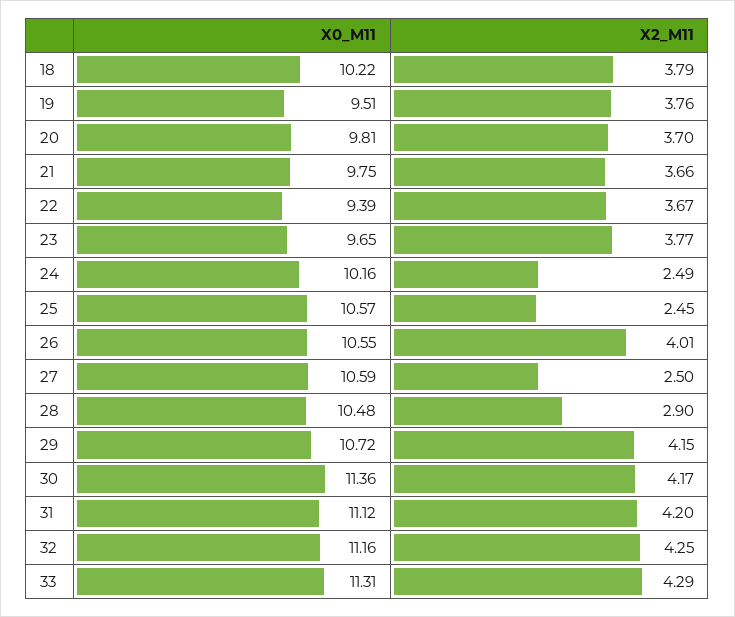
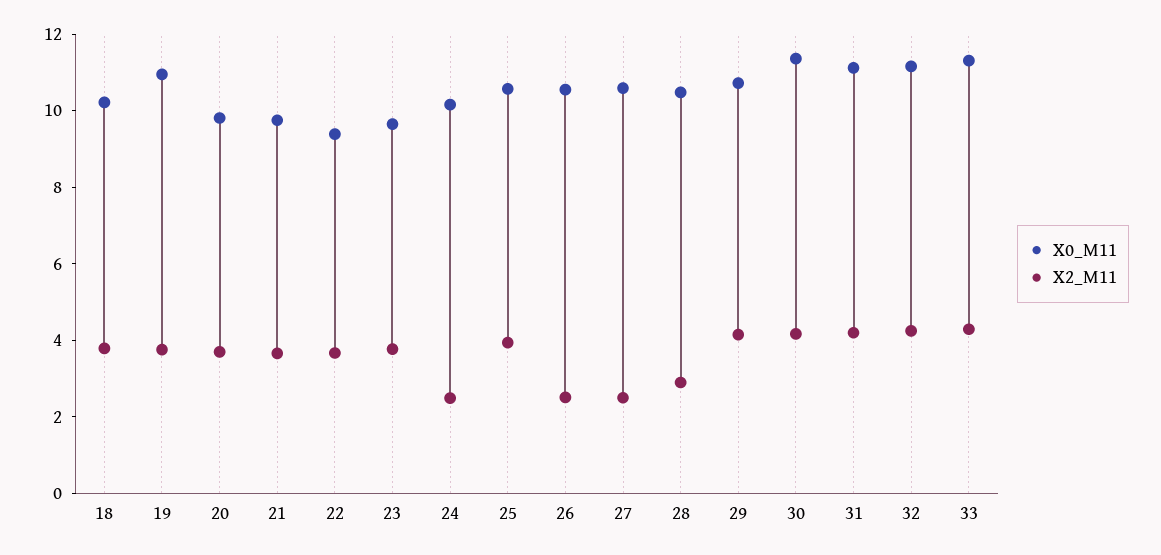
X0_M11, 19: 9.51 -> 11
X2_M11, 25: 2.45 -> 4
X2_M11, 26: 4.01 -> 2.5

